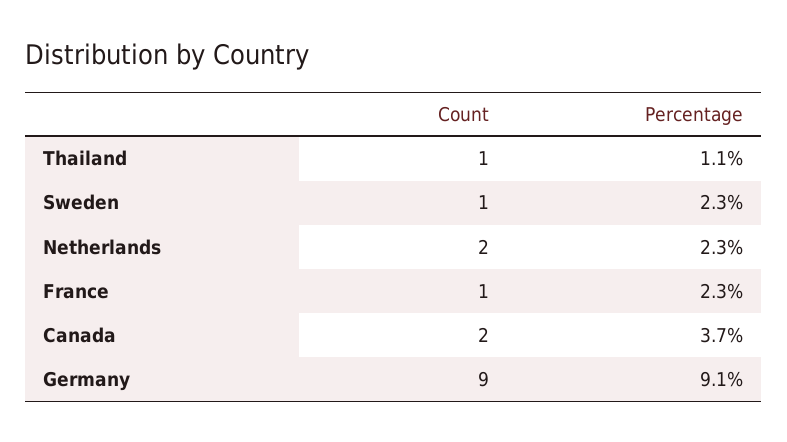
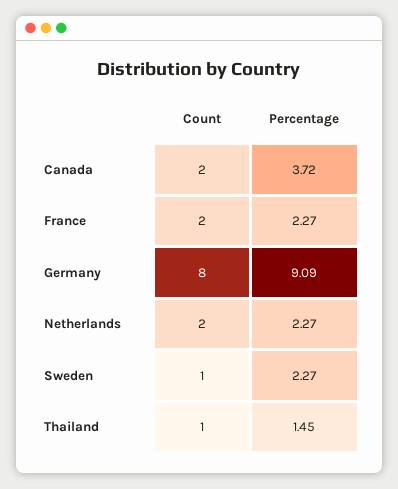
Percentage, Thailand: 1.1 -> 1.45
Count, France: 1 -> 2
Count, Germany: 9 -> 8

